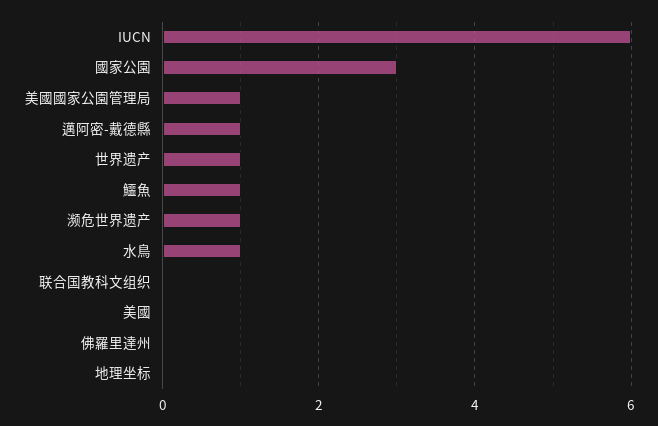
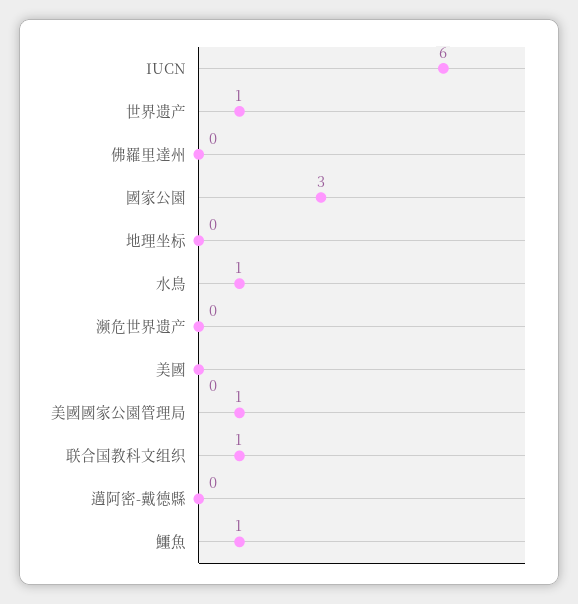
邁阿密-戴德縣: 1 -> 0
濒危世界遗产: 1 -> 0
联合国教科文组织: 0 -> 1

